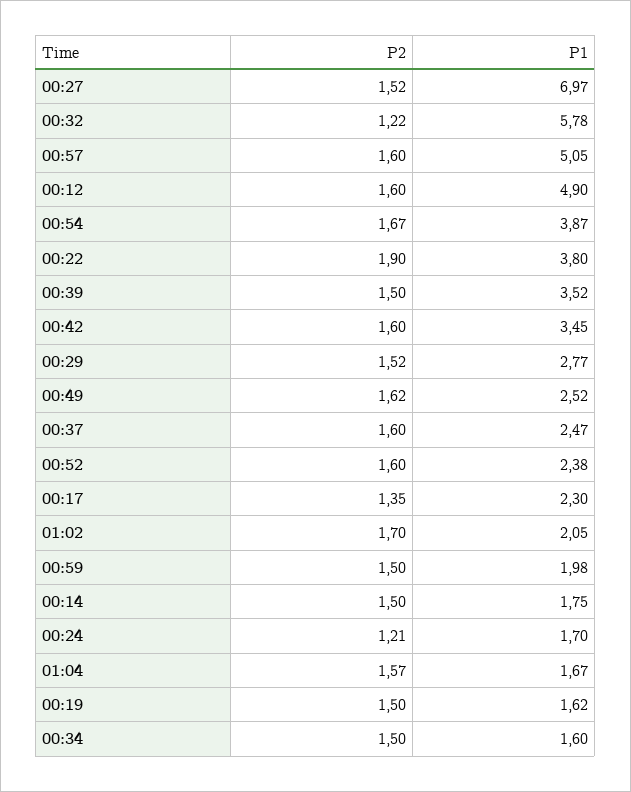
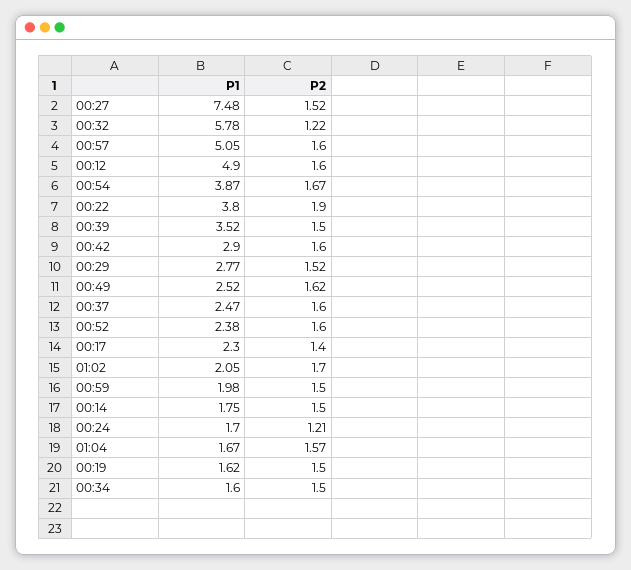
P1, 00:27: 6.97 -> 7.48
P1, 00:42: 3.45 -> 2.9
P2, 00:17: 1.35 -> 1.4

